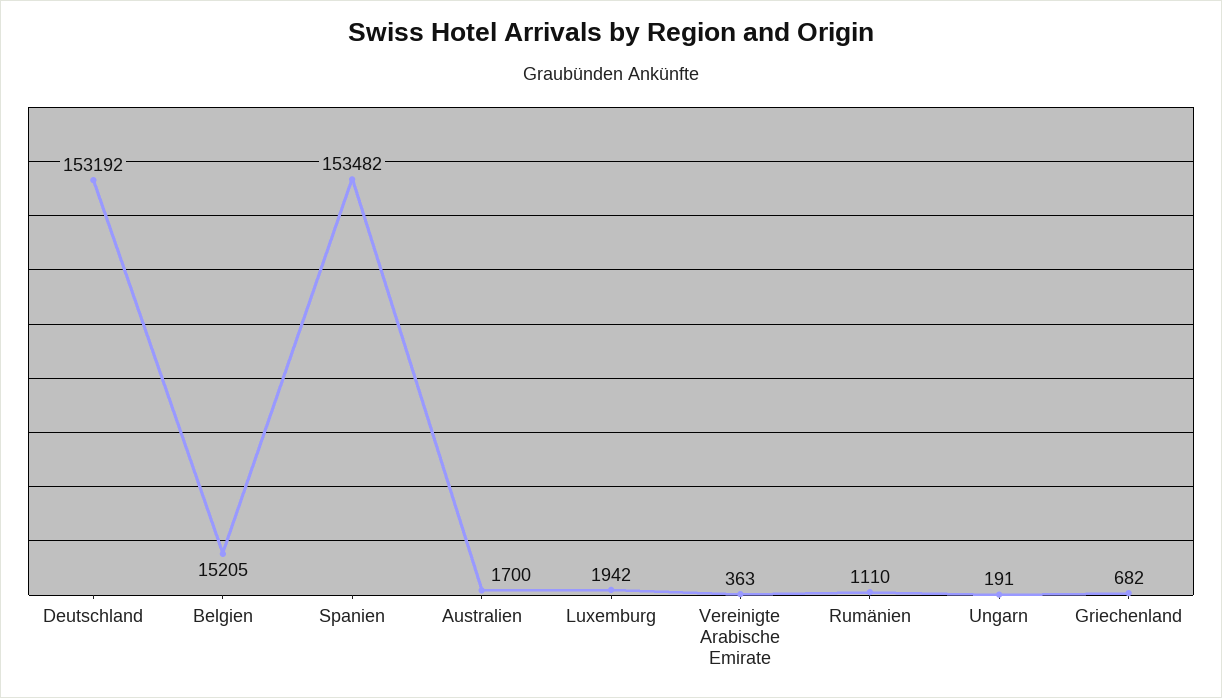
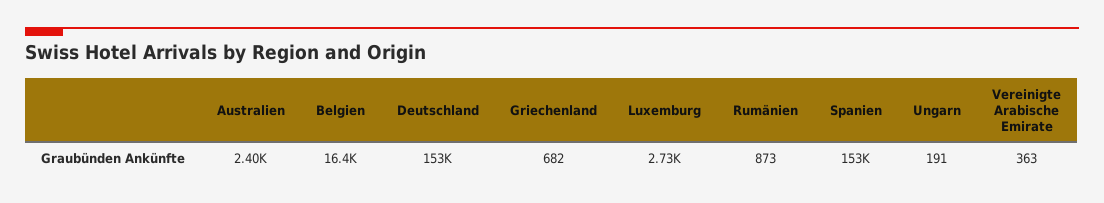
Belgien: 15205 -> 16400
Australien: 1700 -> 2400
Luxemburg: 1942 -> 2730
Rumänien: 1110 -> 873

